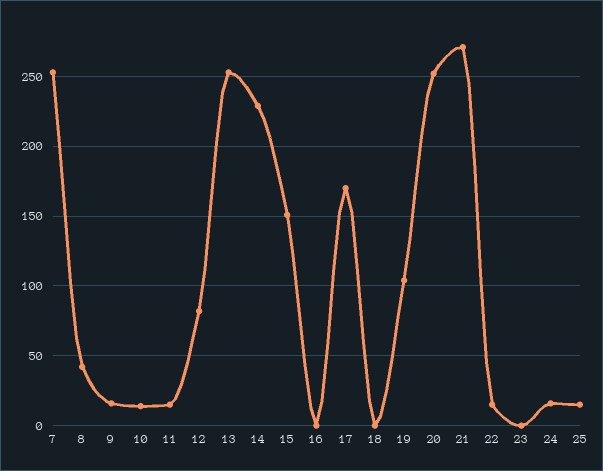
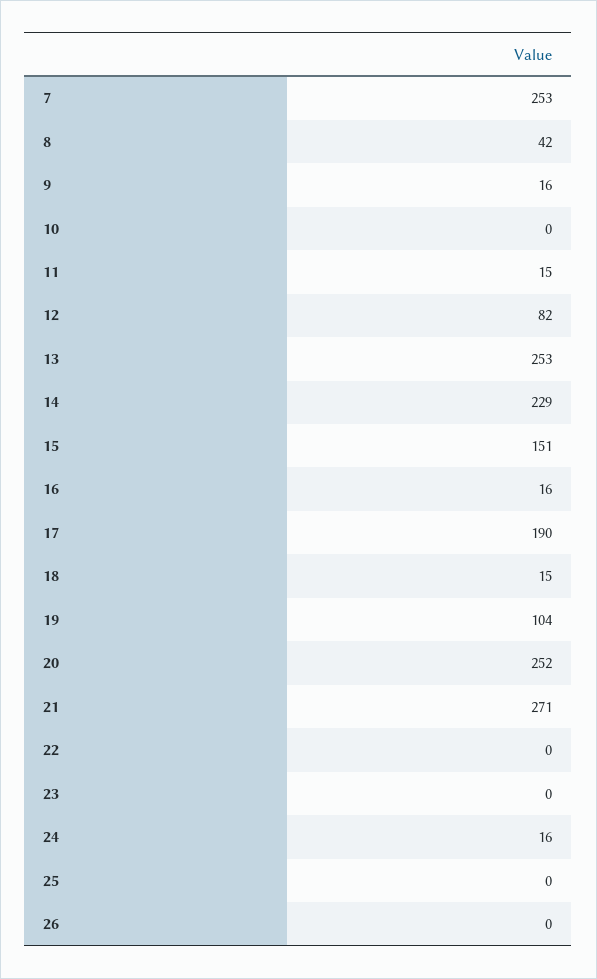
10: 15 -> 0
16: 0 -> 16
17: 170 -> 190
18: 0 -> 15
22: 15 -> 0
25: 15 -> 0
26: none -> 0

